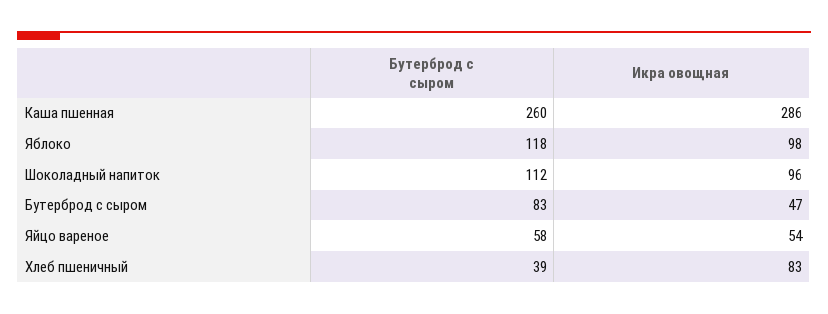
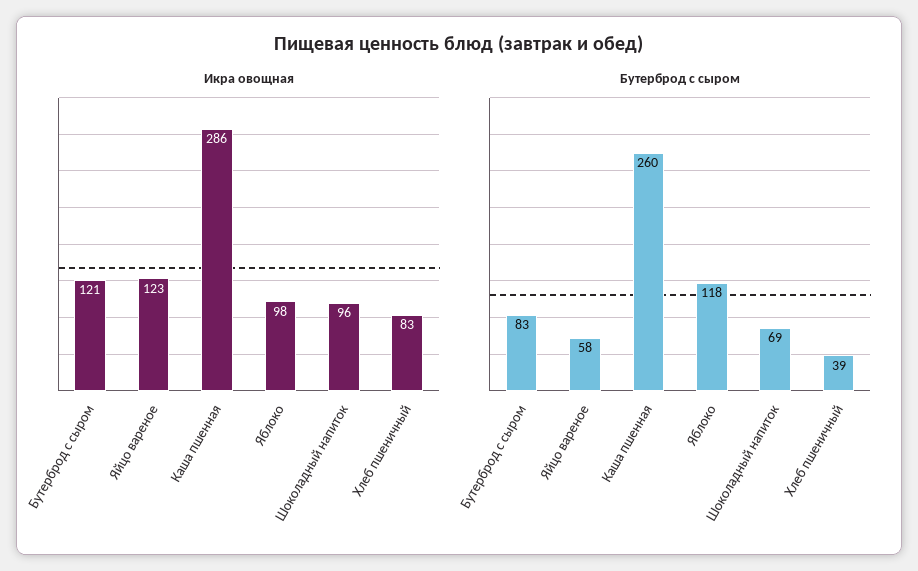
Бутерброд с сыром, Шоколадный напиток: 112 -> 69
Икра овощная, Бутерброд с сыром: 47 -> 121
Икра овощная, Яйцо вареное: 54 -> 123

